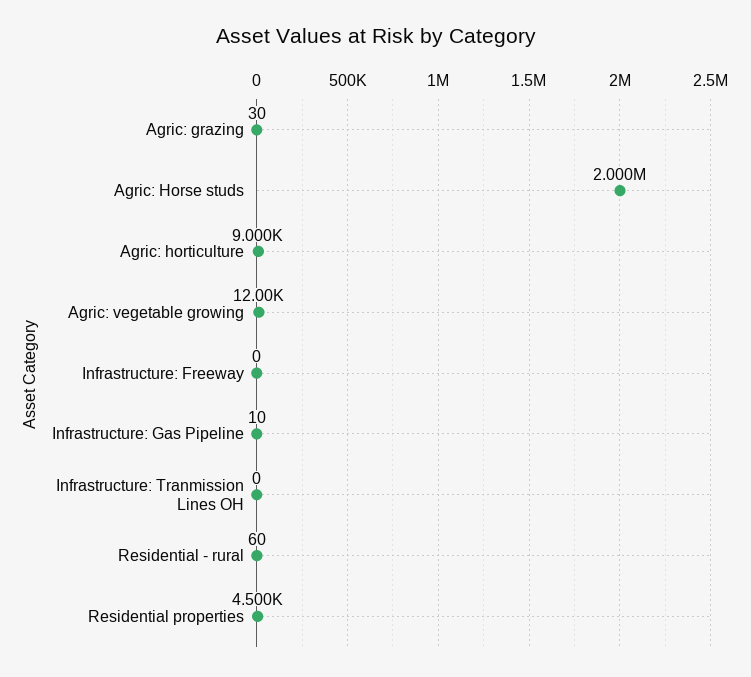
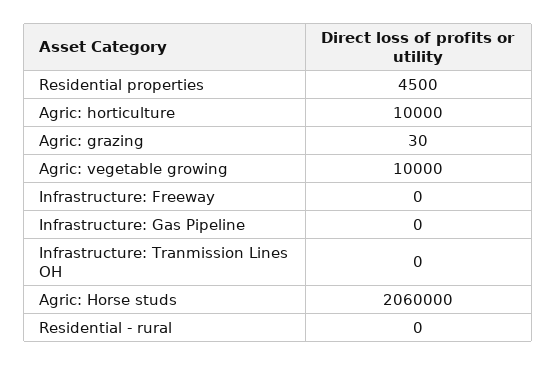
Agric: Horse studs: 2000000 -> 2060000
Agric: horticulture: 9000 -> 10000
Agric: vegetable growing: 12000 -> 10000
Infrastructure: Gas Pipeline: 10 -> 0
Residential - rural: 60 -> 0

